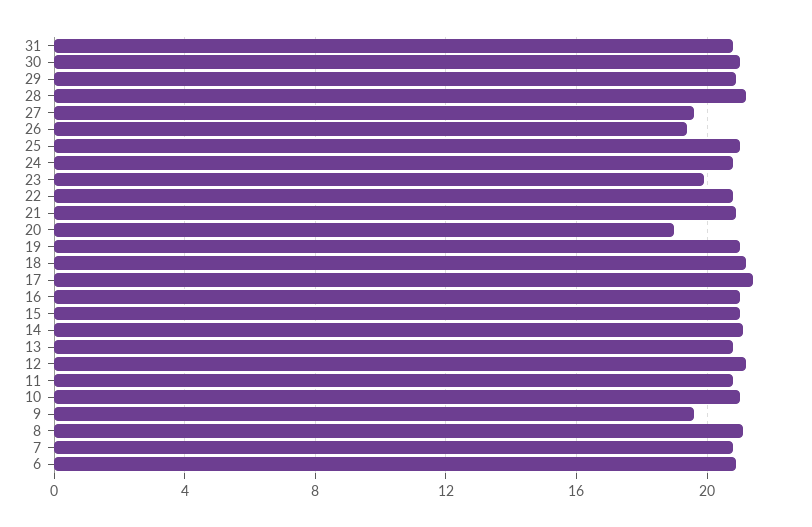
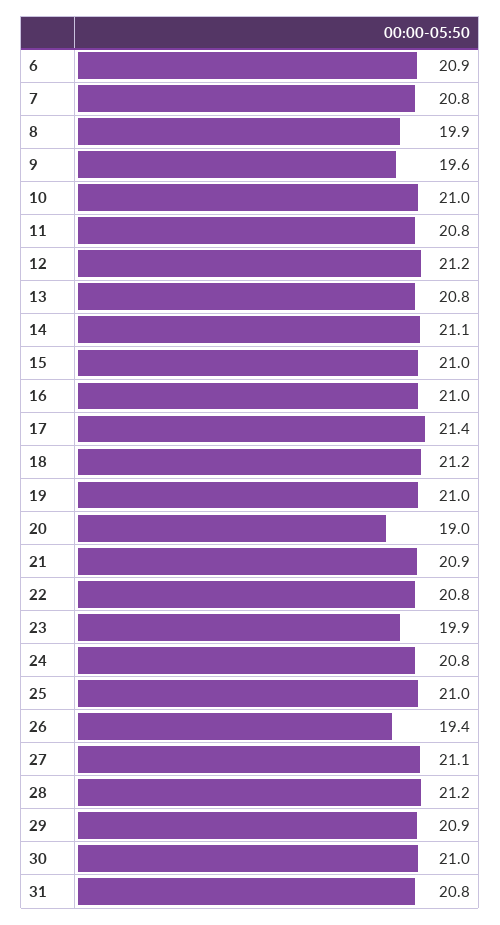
27: 19.5 -> 21.1
8: 21 -> 19.9

